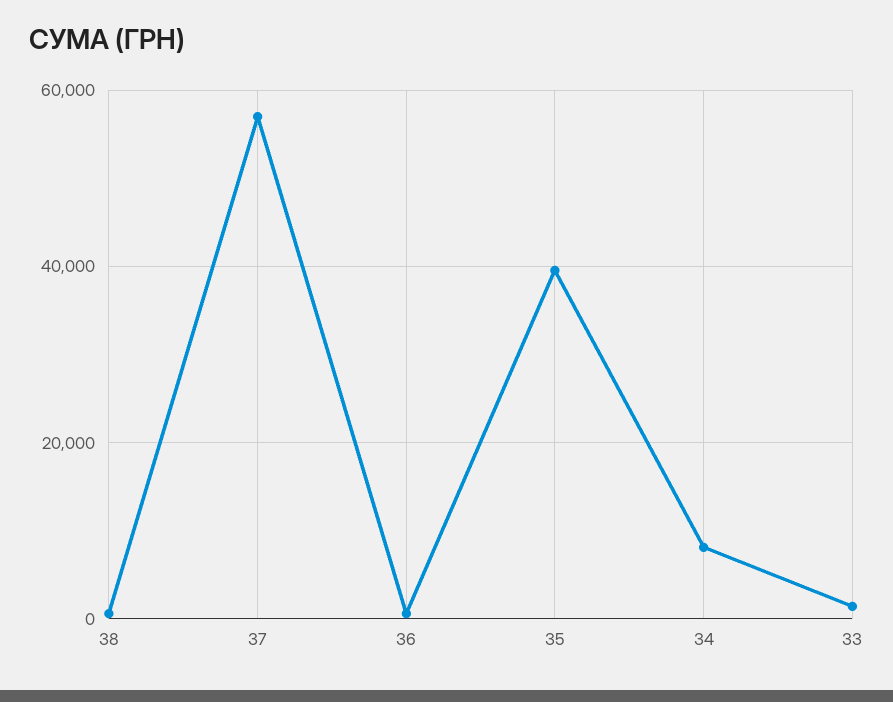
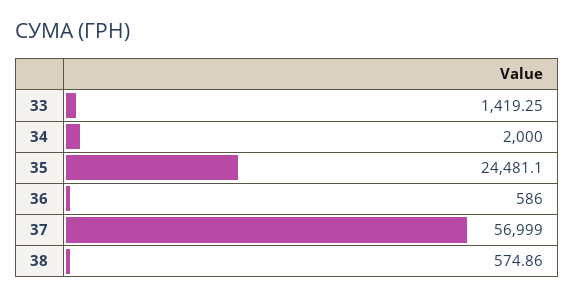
35: 40000 -> 24481.1
34: 8000 -> 2000

